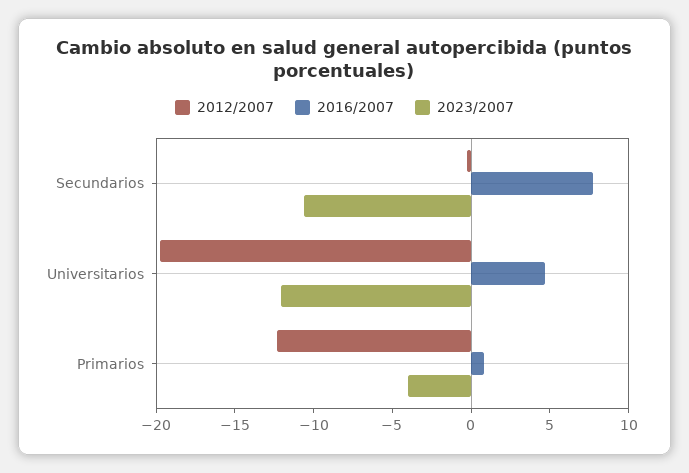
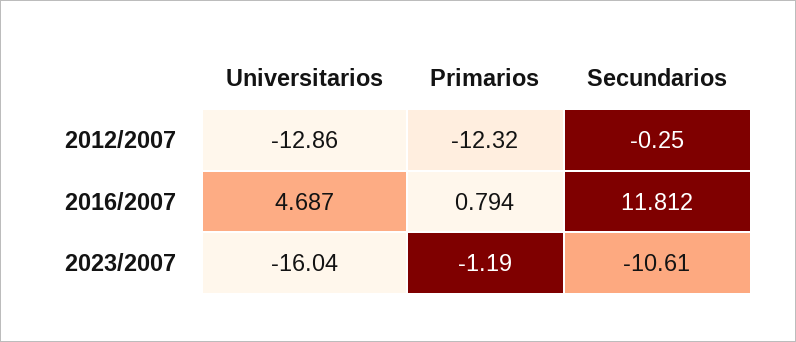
2016/2007, Secundarios: 8 -> 11.812
2012/2007, Universitarios: -20 -> -12.86
2023/2007, Universitarios: -12 -> -16.04
2023/2007, Primarios: -4 -> -1.19

